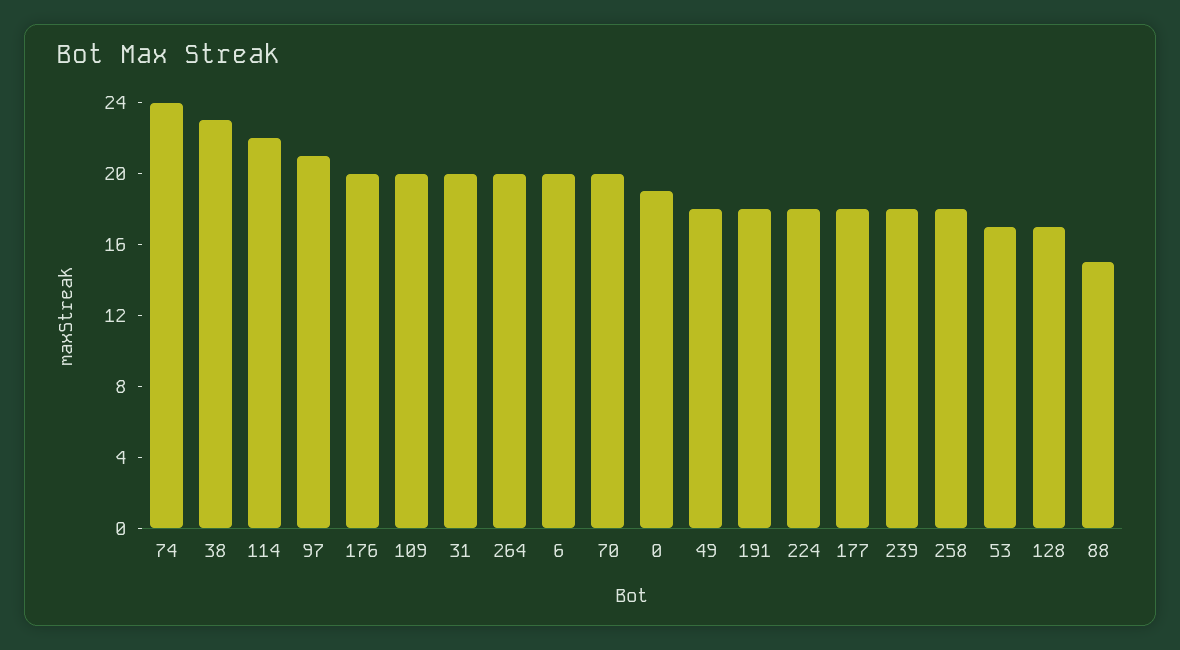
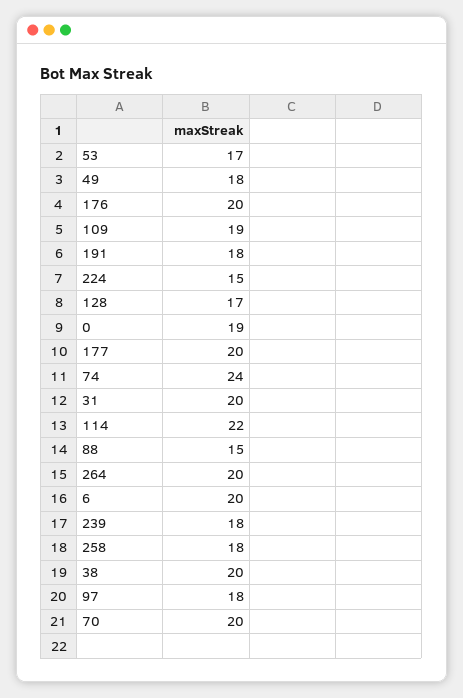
38: 23 -> 20
97: 21 -> 18
109: 20 -> 19
224: 18 -> 15
177: 18 -> 20

